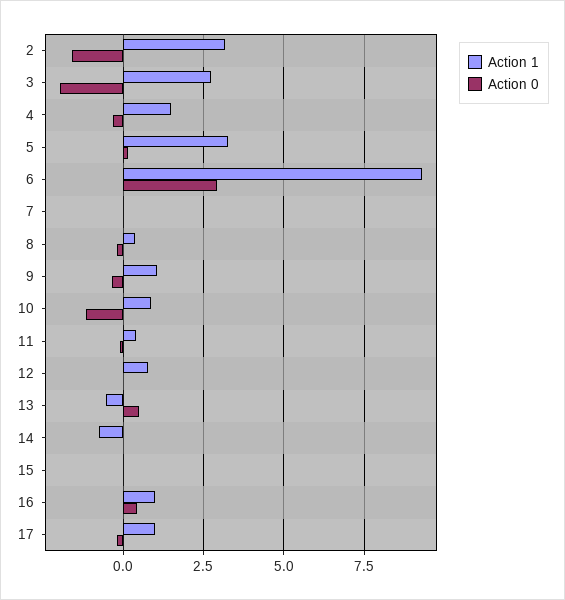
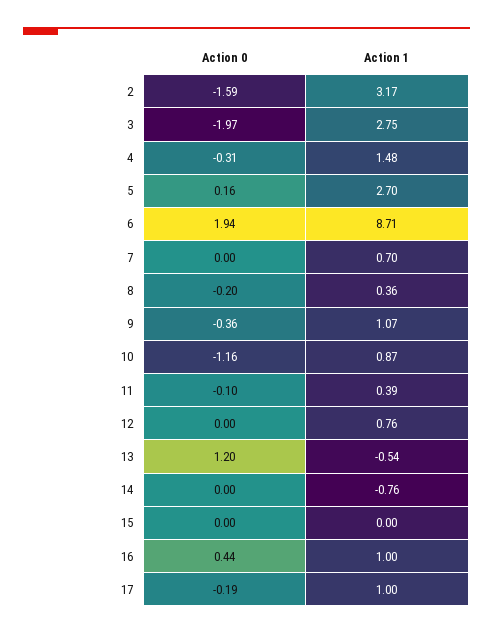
Action 1, 5: 3.25 -> 2.7
Action 1, 6: 9.25 -> 8.71
Action 0, 6: 3 -> 1.94
Action 1, 7: 0 -> 0.7
Action 0, 13: 0.5 -> 1.2

